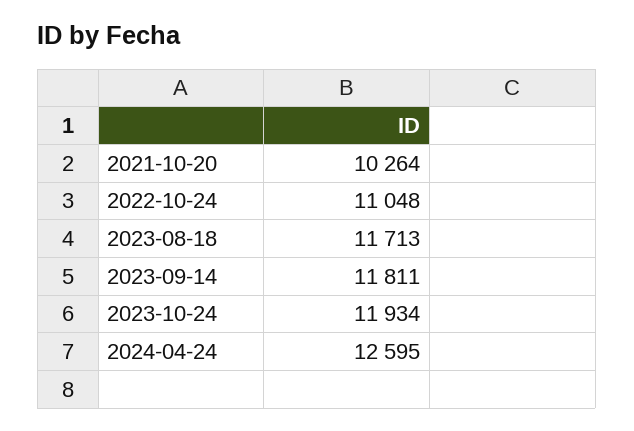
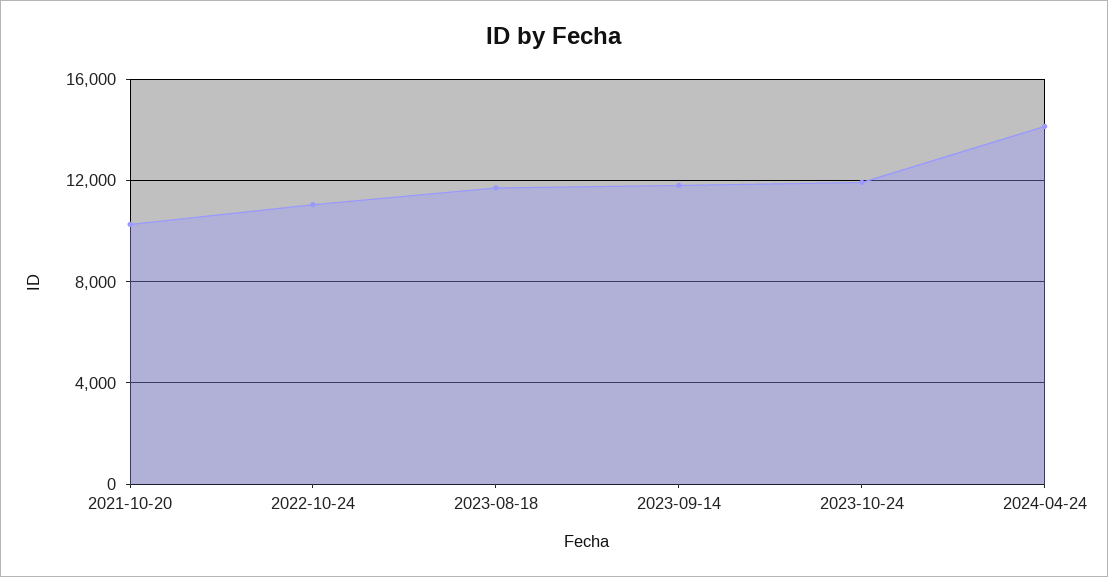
2024-04-24: 12595 -> 14000

